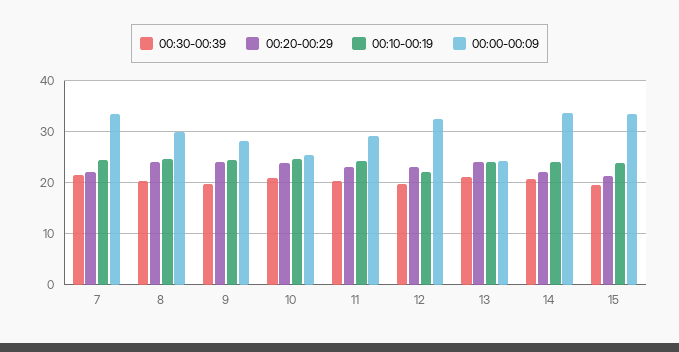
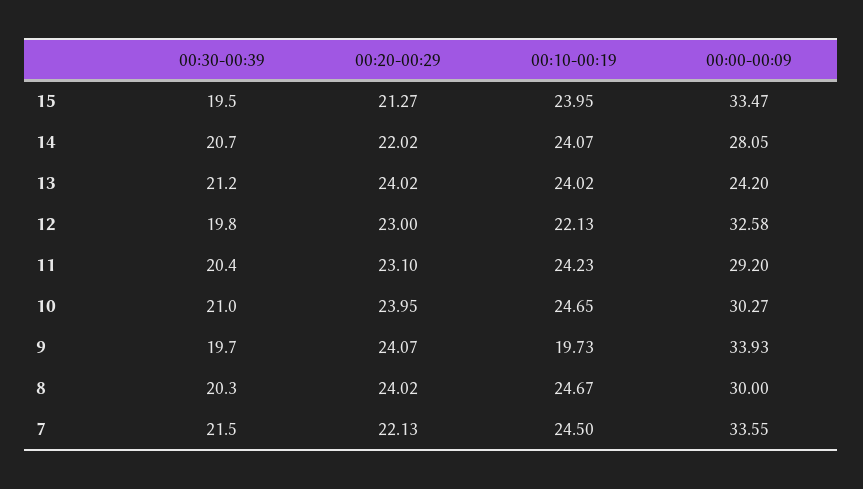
00:10-00:19, 9: 24 -> 19.73
00:00-00:09, 9: 28 -> 33.93
00:00-00:09, 10: 26 -> 30.27
00:00-00:09, 14: 34 -> 28.05

